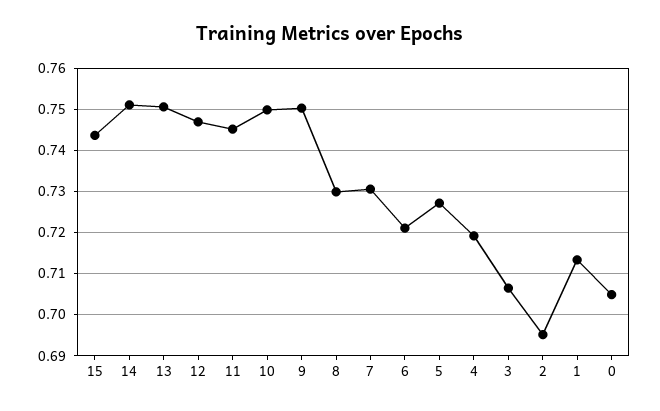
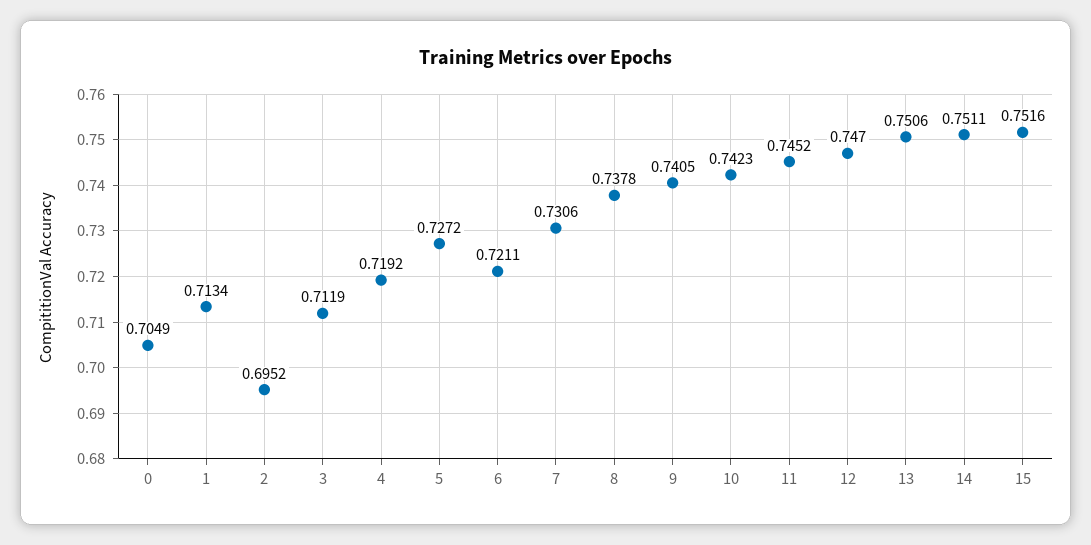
15: 0.744 -> 0.7516
10: 0.75 -> 0.7423
9: 0.75 -> 0.7405
8: 0.73 -> 0.7378
3: 0.706 -> 0.7119

